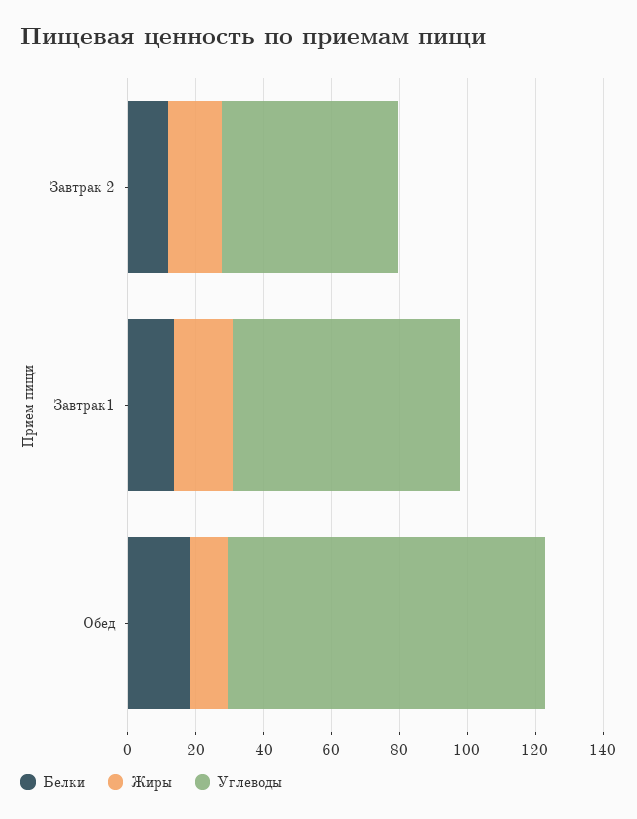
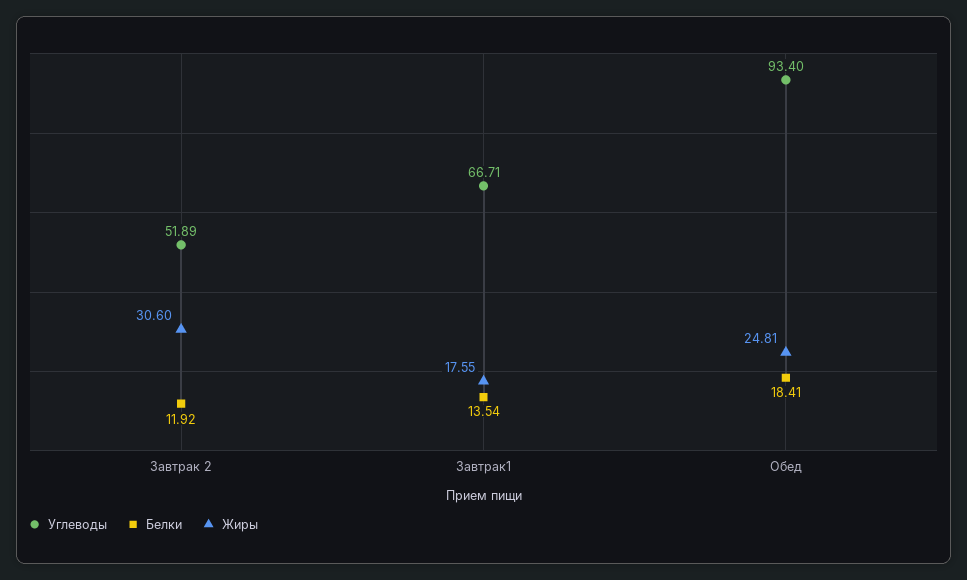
Жиры, Завтрак 2: 15 -> 30.6
Жиры, Обед: 10 -> 24.81

